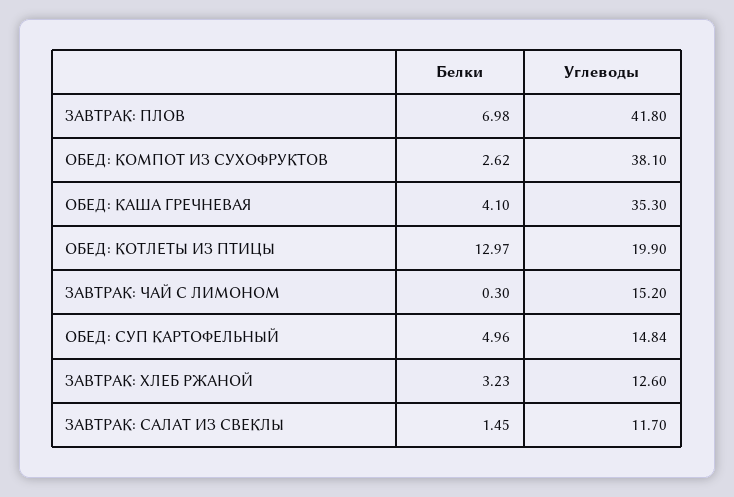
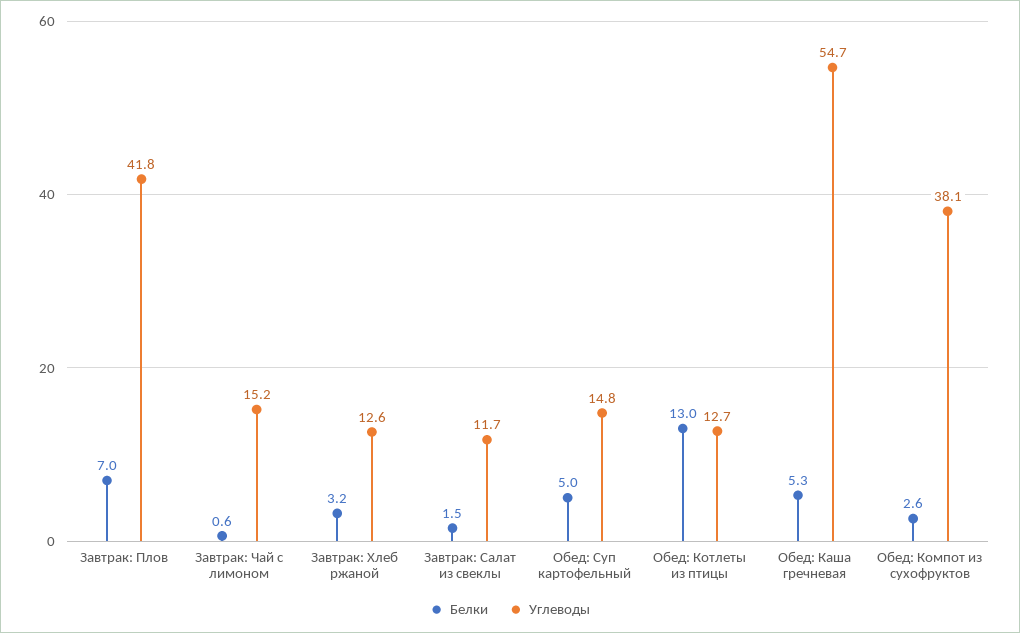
Белки, ОБЕД: КАША ГРЕЧНЕВАЯ: 4.1 -> 5.3
Углеводы, ОБЕД: КАША ГРЕЧНЕВАЯ: 35.3 -> 54.7
Углеводы, ОБЕД: КОТЛЕТЫ ИЗ ПТИЦЫ: 19.9 -> 12.7
Белки, ЗАВТРАК: ЧАЙ С ЛИМОНОМ: 0.3 -> 0.6

